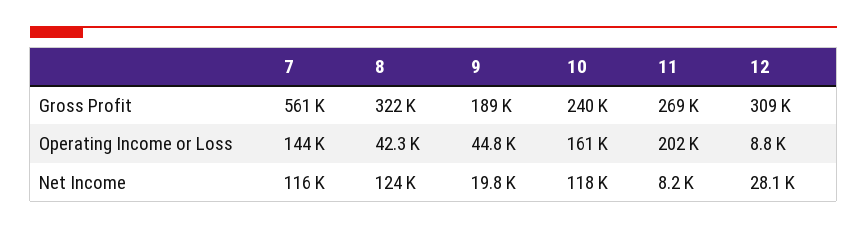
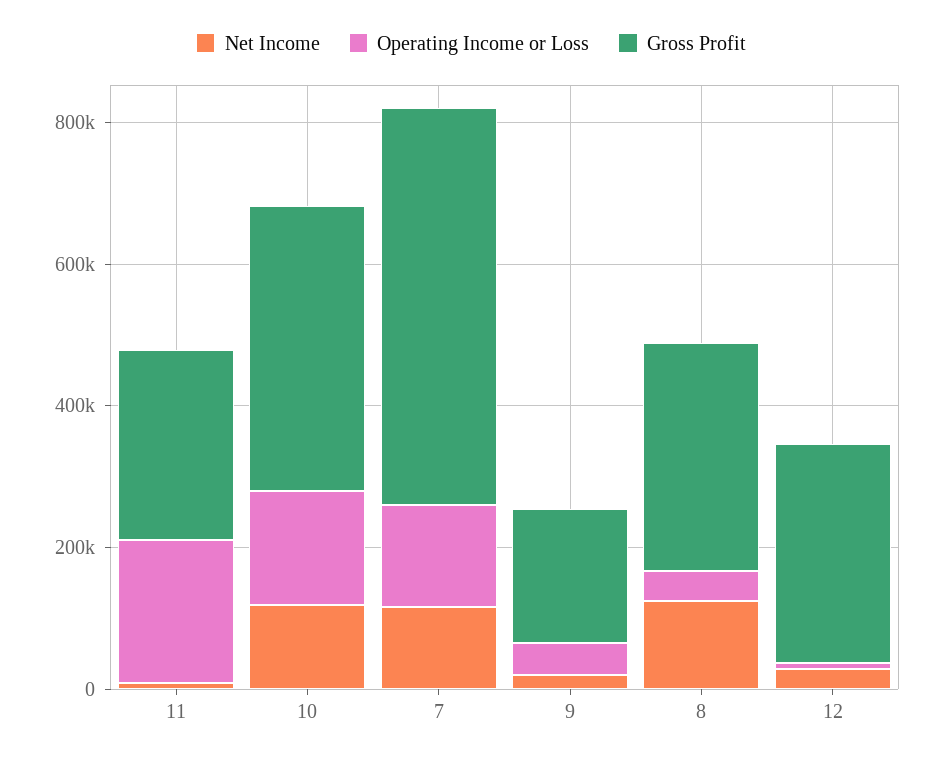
Gross Profit, 10: 240000 -> 400000

